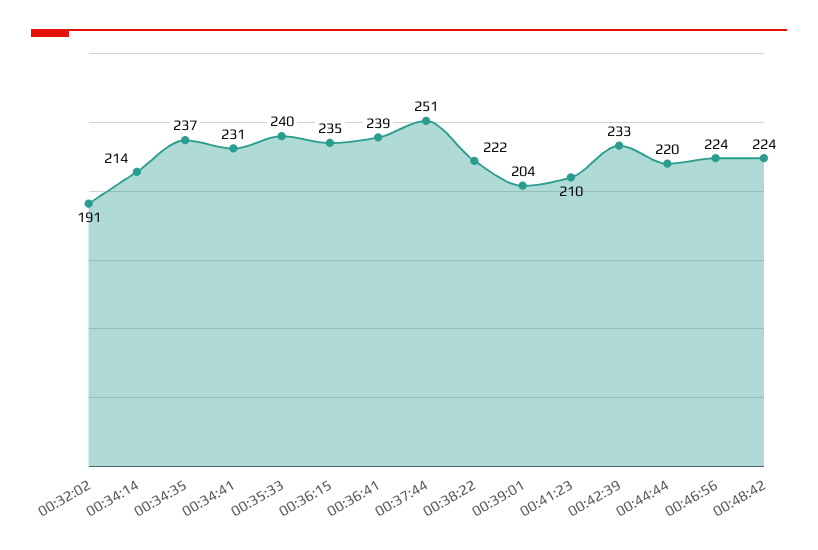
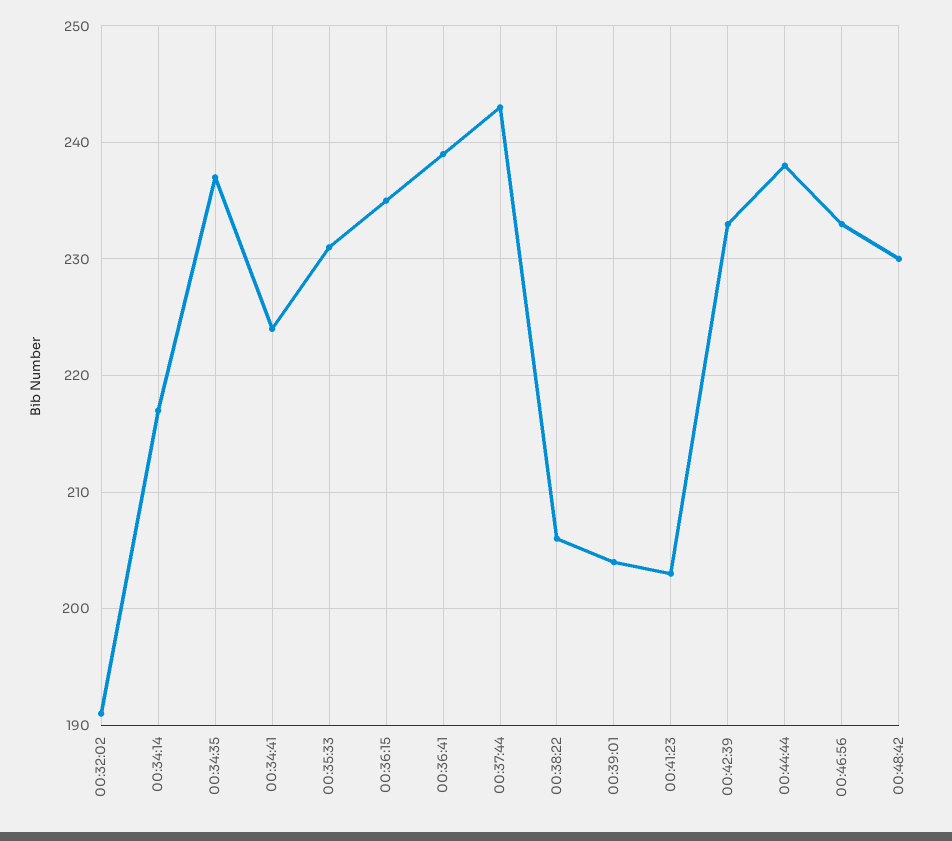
00:34:14: 214 -> 217
00:34:41: 231 -> 224
00:35:33: 240 -> 231
00:37:44: 251 -> 243
00:38:22: 222 -> 206
00:41:23: 210 -> 203
00:44:44: 220 -> 238
00:46:56: 224 -> 233
00:48:42: 224 -> 230

